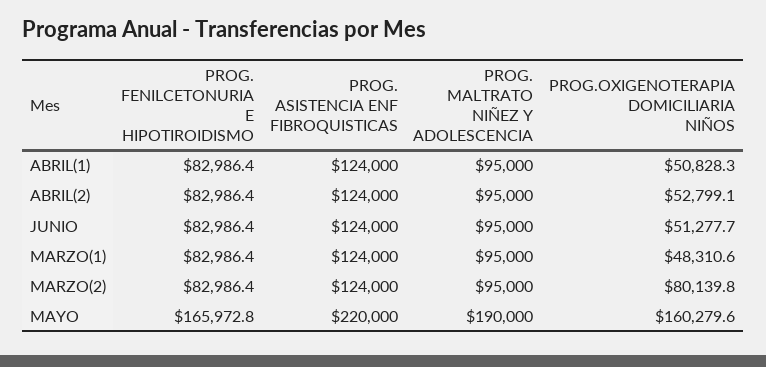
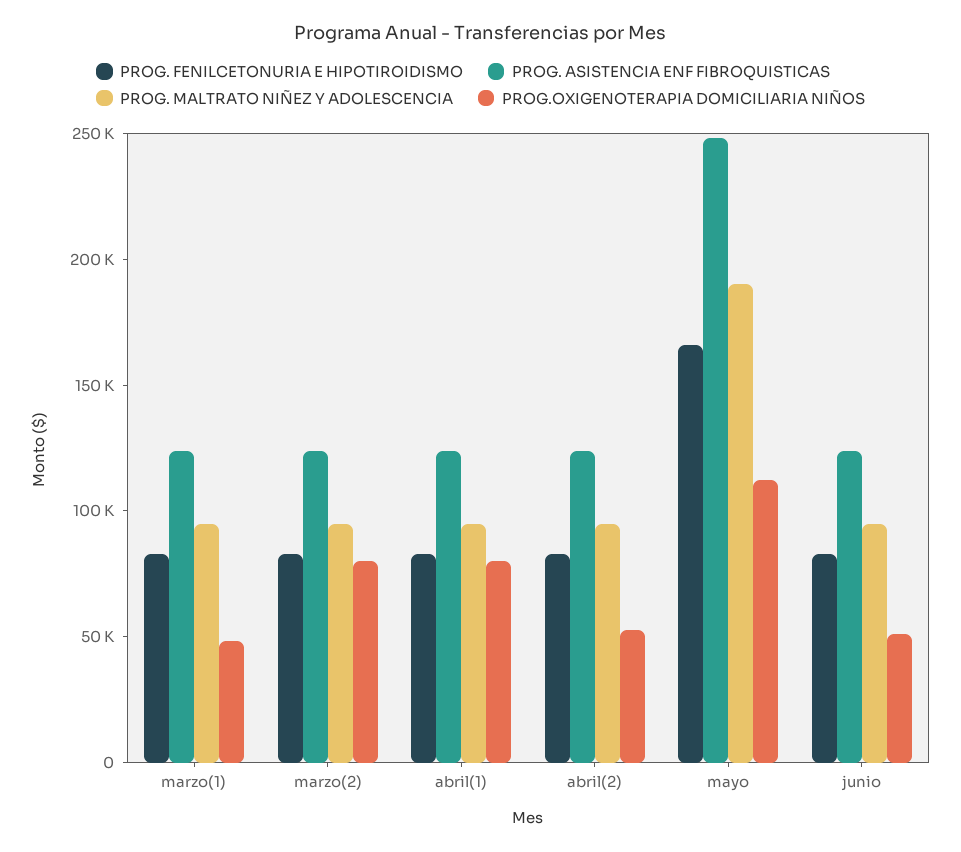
PROG.OXIGENOTERAPIA DOMICILIARIA NIÑOS, ABRIL(1): 50828.3 -> 80000
PROG. ASISTENCIA ENF FIBROQUISTICAS, MAYO: 220000 -> 250000
PROG.OXIGENOTERAPIA DOMICILIARIA NIÑOS, MAYO: 160279.6 -> 110000

